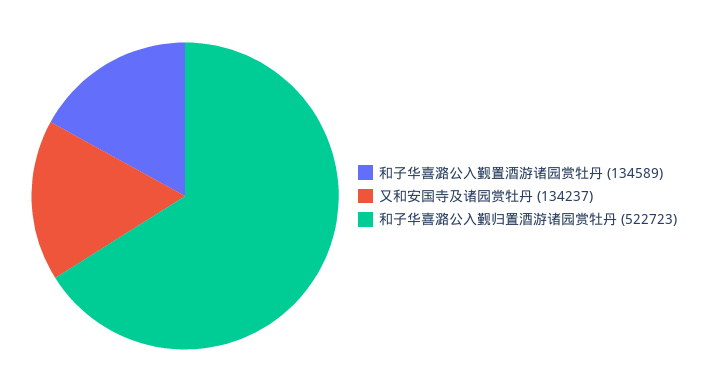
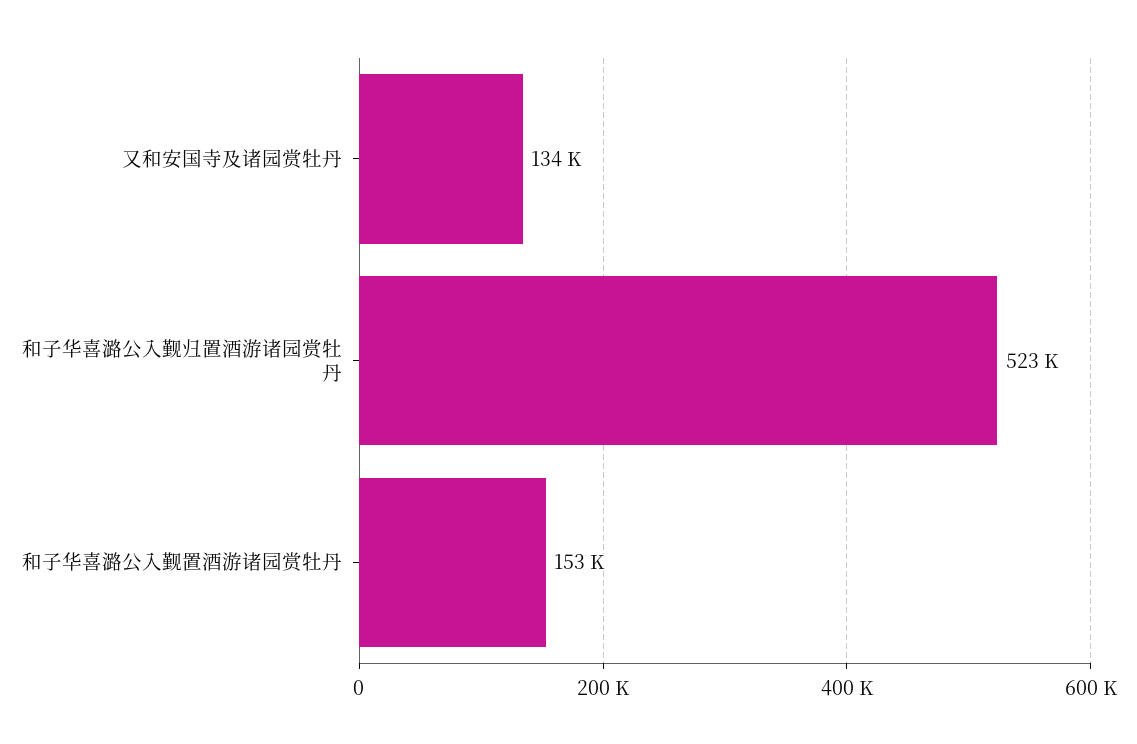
和子华喜潞公入觐置酒游诸园赏牡丹: 134589 -> 153000

